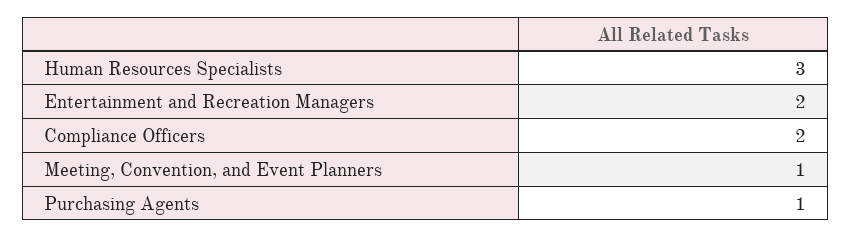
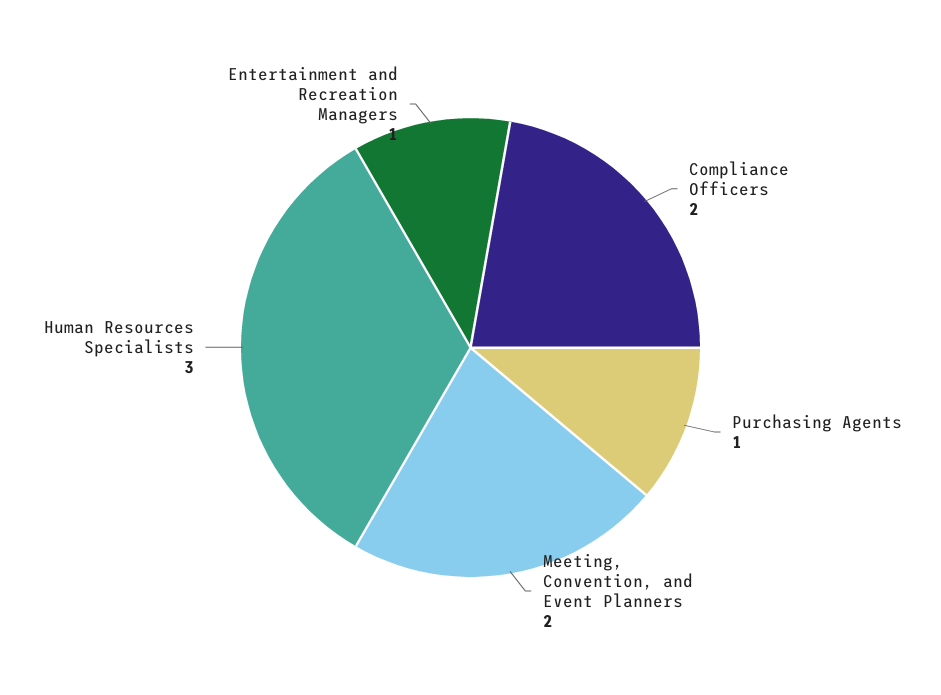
Entertainment and Recreation Managers: 2 -> 1
Meeting, Convention, and Event Planners: 1 -> 2

